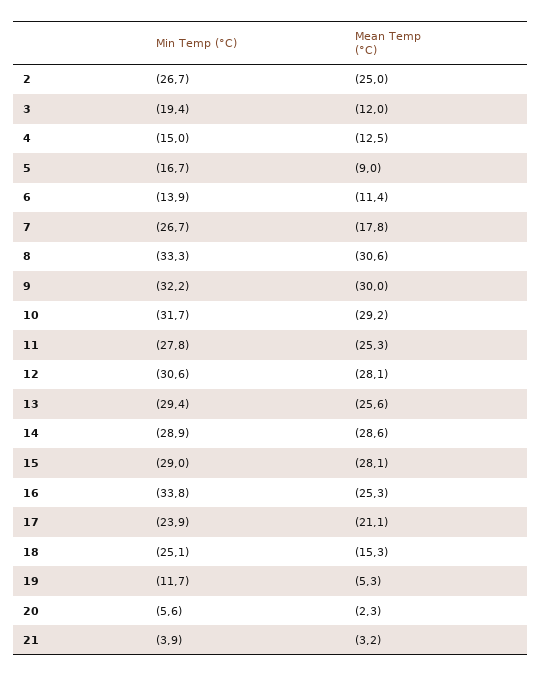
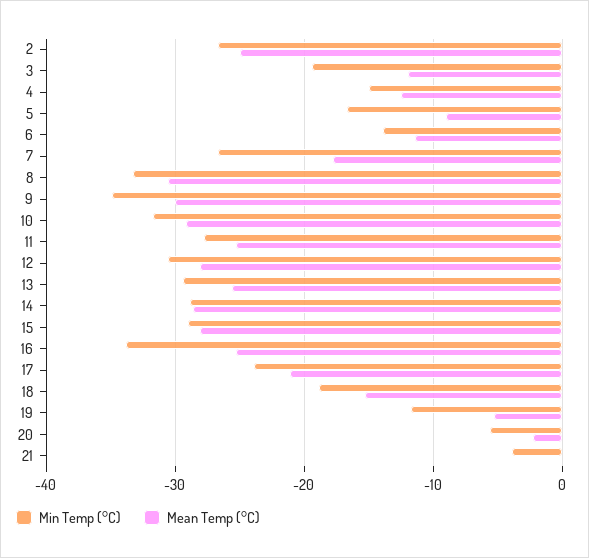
Min Temp (°C), 9: -32.2 -> -35
Min Temp (°C), 18: -25.1 -> -19
Mean Temp (°C), 21: -3.2 -> 0

